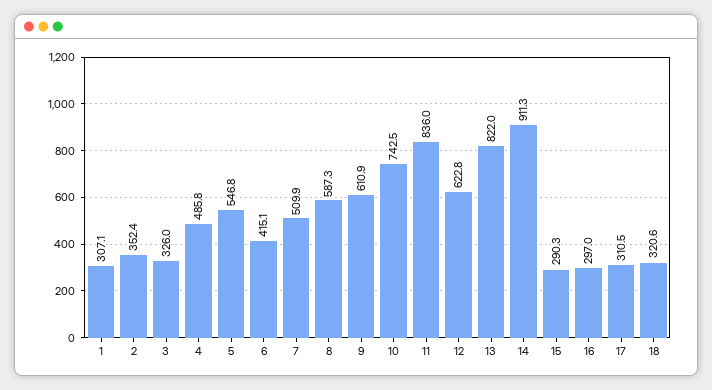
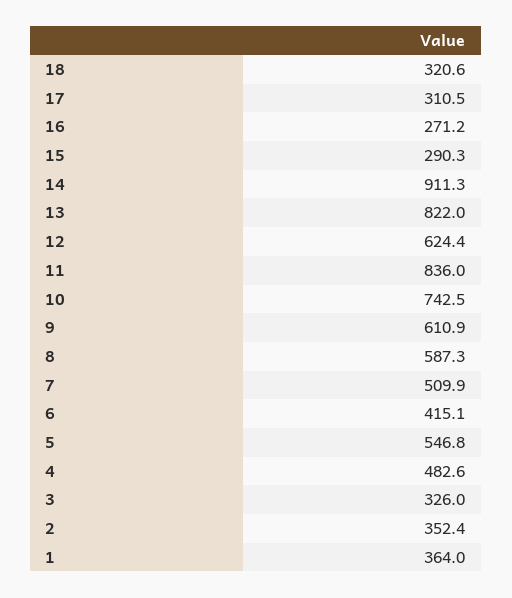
1: 307.1 -> 364
4: 485.8 -> 482.6
12: 622.8 -> 624.4
16: 297 -> 271.2

